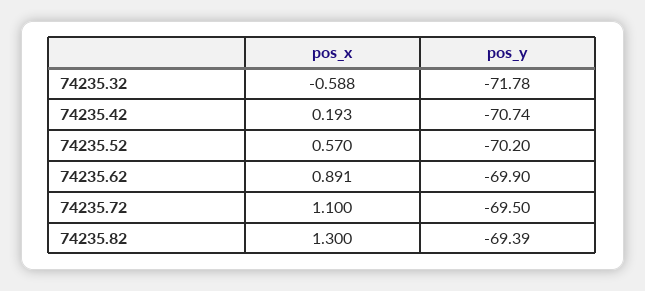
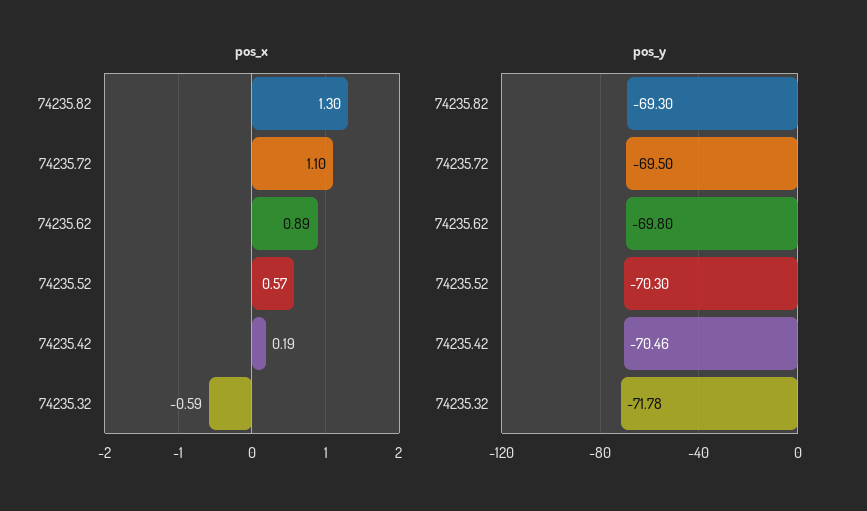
pos_y, 74235.42: -70.74 -> -70.46
pos_y, 74235.52: -70.2 -> -70.3
pos_y, 74235.62: -69.9 -> -69.8
pos_y, 74235.82: -69.39 -> -69.3

